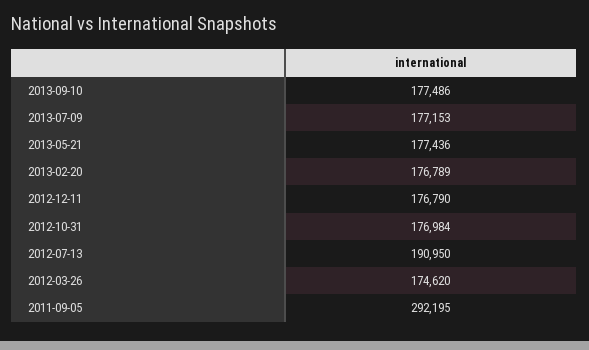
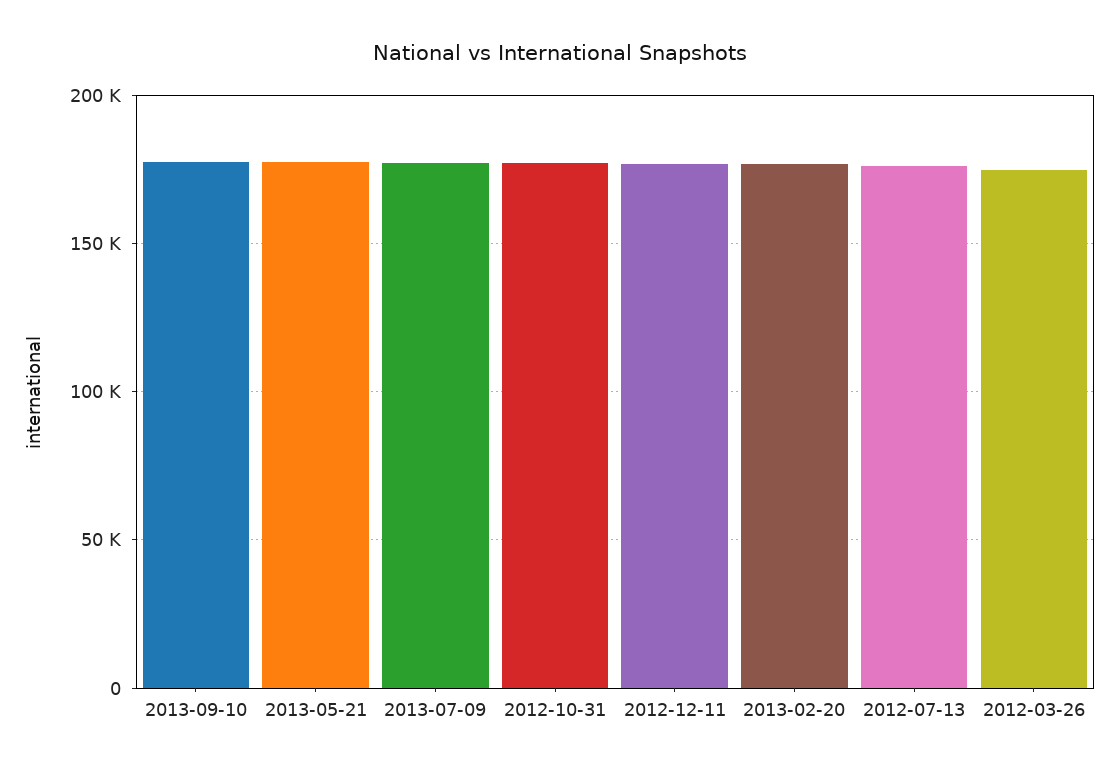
2012-07-13: 190950 -> 175000
2011-09-05: 292195 -> none

